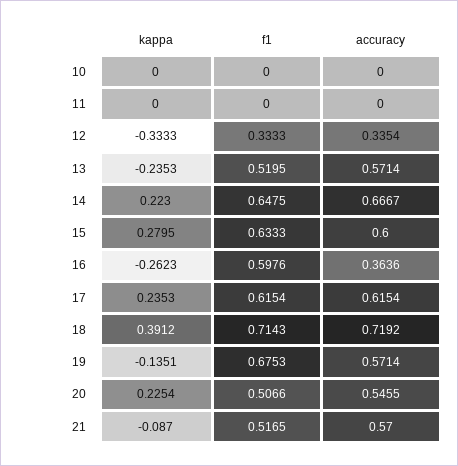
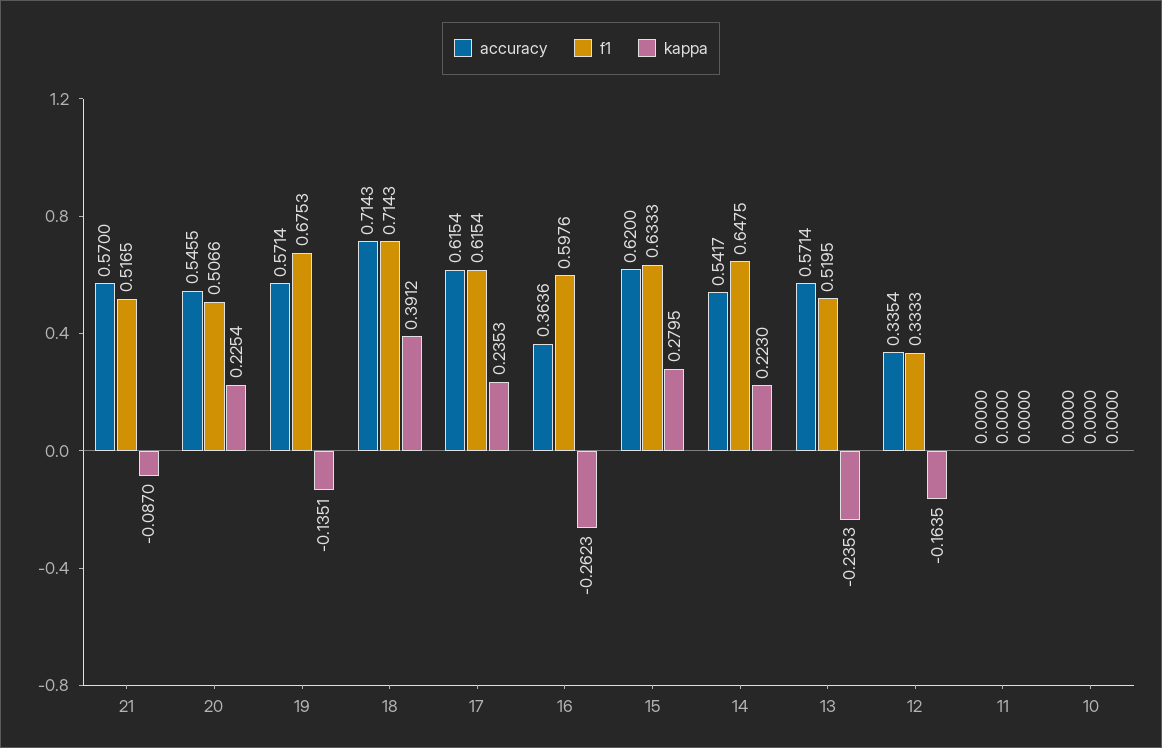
kappa, 12: -0.3333 -> -0.1635
accuracy, 14: 0.6667 -> 0.5417
accuracy, 15: 0.6 -> 0.62
accuracy, 18: 0.7192 -> 0.7143

